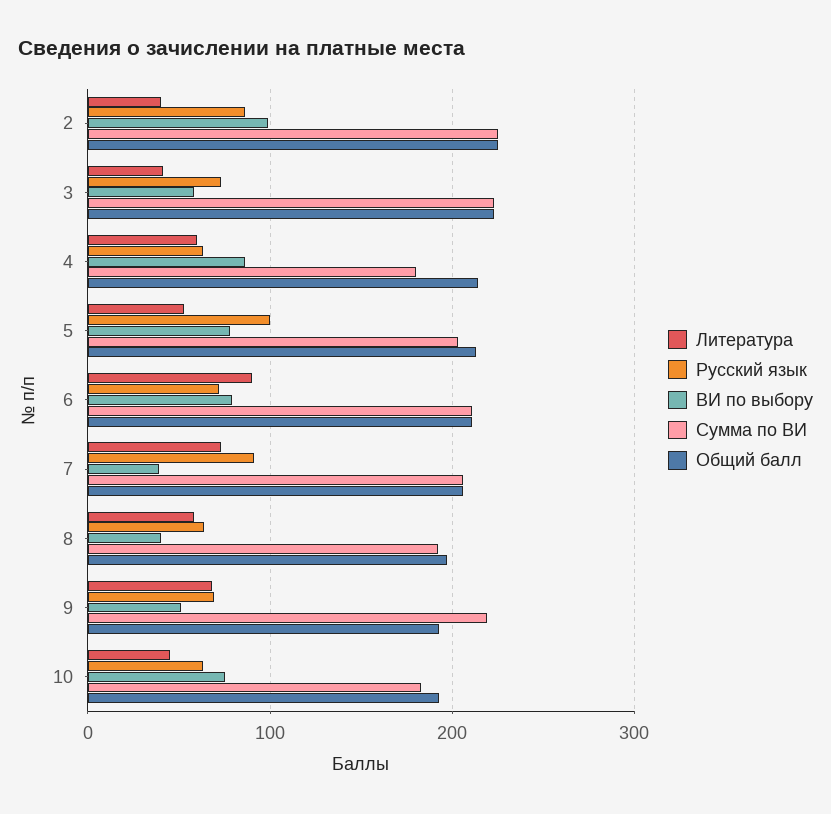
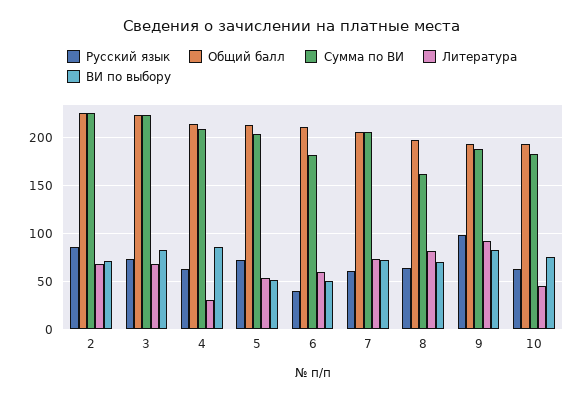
Литература, 2: 40 -> 70
ВИ по выбору, 2: 100 -> 70
Литература, 3: 40 -> 70
ВИ по выбору, 3: 60 -> 80
Литература, 4: 60 -> 30
Сумма по ВИ, 4: 180 -> 210
Русский язык, 5: 100 -> 70
ВИ по выбору, 5: 80 -> 50
Литература, 6: 90 -> 60
Русский язык, 6: 70 -> 40
ВИ по выбору, 6: 80 -> 50
Сумма по ВИ, 6: 210 -> 180
Русский язык, 7: 90 -> 60
ВИ по выбору, 7: 40 -> 70
Литература, 8: 60 -> 80
ВИ по выбору, 8: 40 -> 70
Сумма по ВИ, 8: 190 -> 160
Литература, 9: 70 -> 90
Русский язык, 9: 70 -> 100
ВИ по выбору, 9: 50 -> 80
Сумма по ВИ, 9: 220 -> 190

